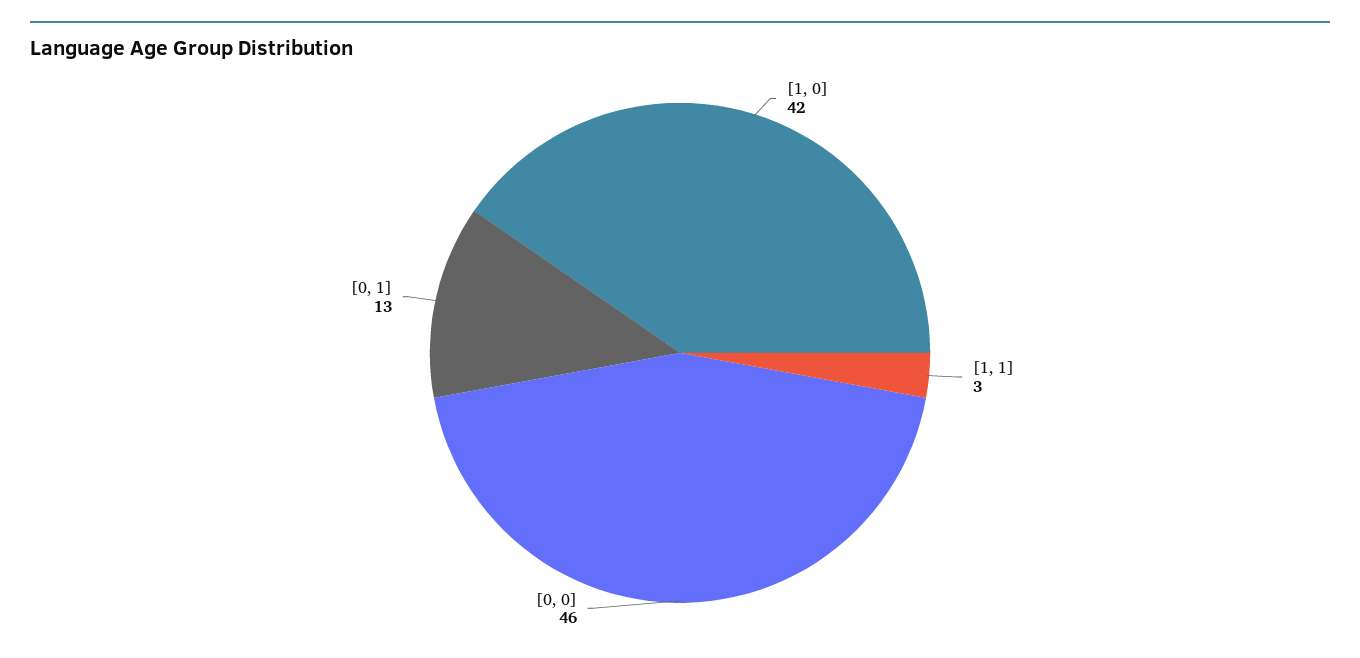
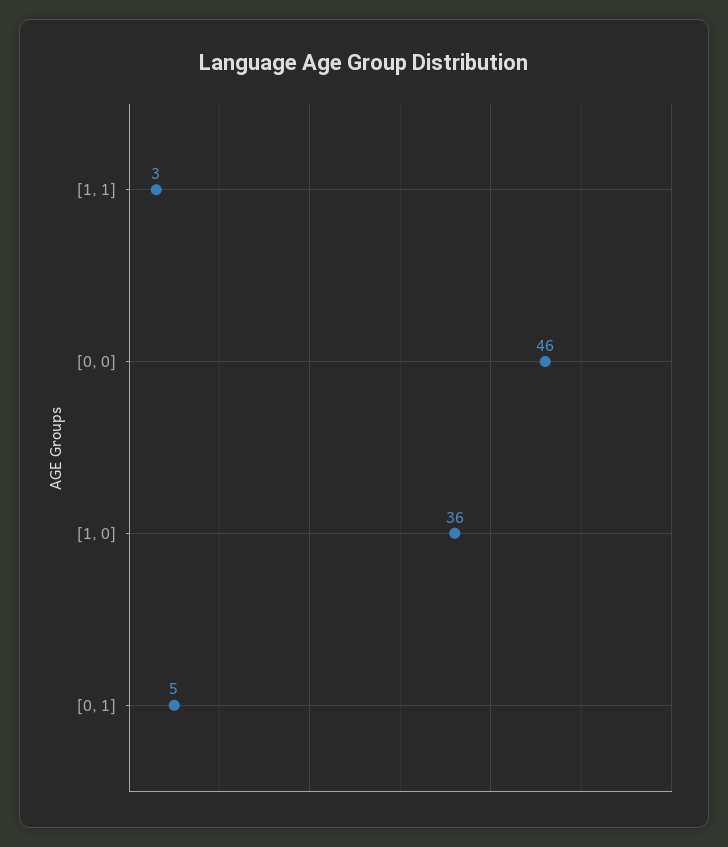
[1, 0]: 42 -> 36
[0, 1]: 13 -> 5

